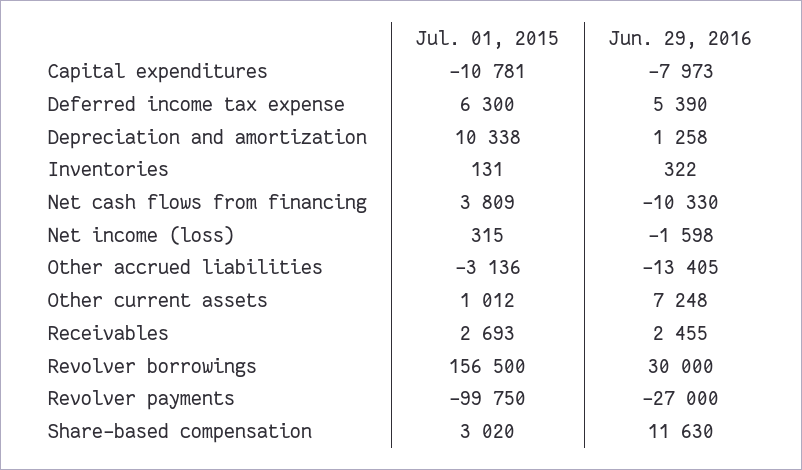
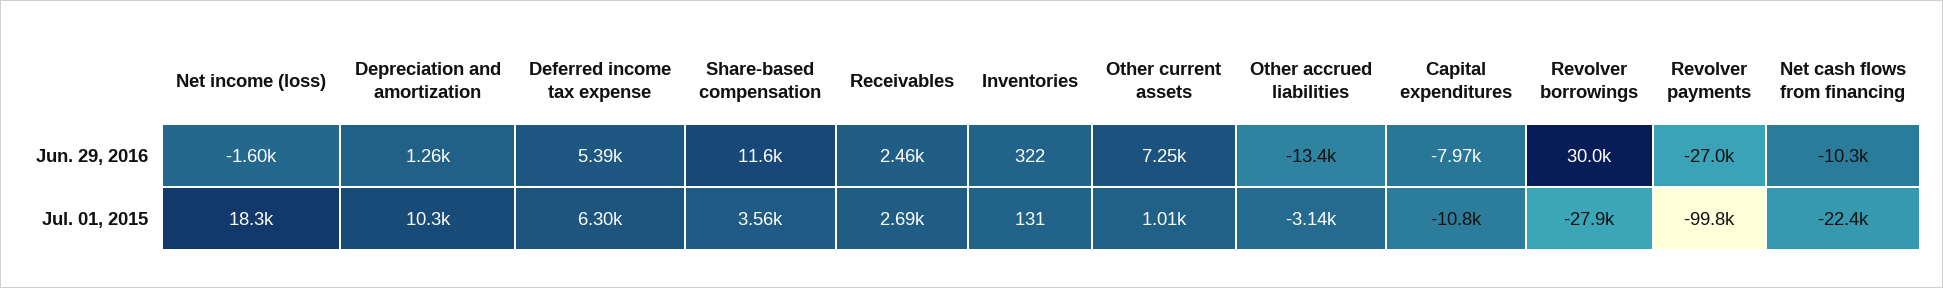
Jul. 01, 2015, Net cash flows from financing: 3809 -> -22400
Jul. 01, 2015, Net income (loss): 315 -> 18300
Jul. 01, 2015, Revolver borrowings: 156500 -> -27900
Jul. 01, 2015, Share-based compensation: 3020 -> 3560

